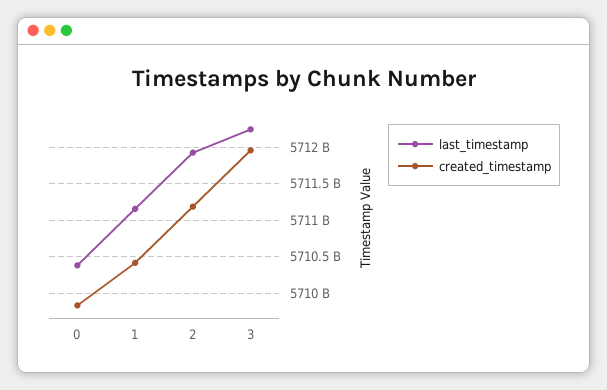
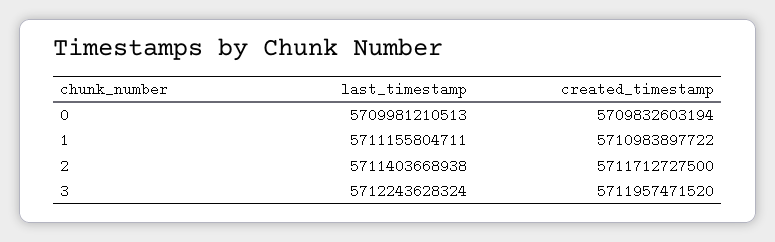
last_timestamp, 0: 5710400000000 -> 5709981210513
created_timestamp, 1: 5710400000000 -> 5710983897722
last_timestamp, 2: 5711900000000 -> 5711403668938
created_timestamp, 2: 5711200000000 -> 5711712727500

